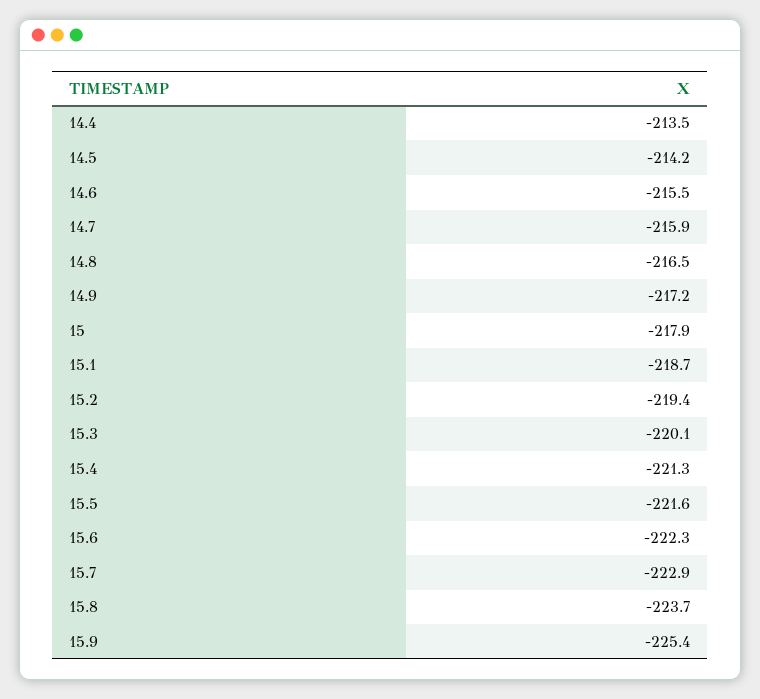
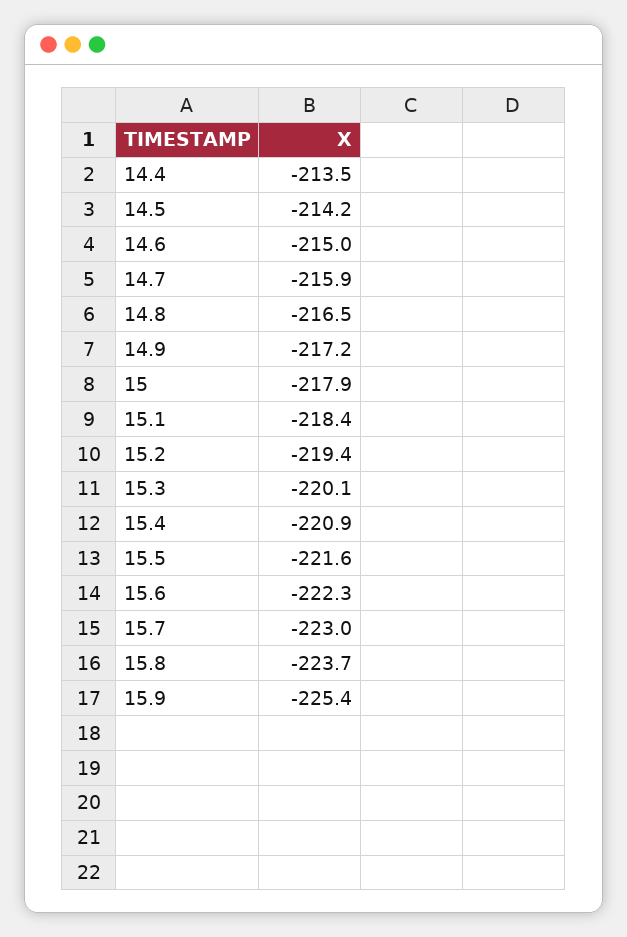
14.6: -215.5 -> -215
15.1: -218.7 -> -218.4
15.4: -221.3 -> -220.9
15.7: -222.9 -> -223

